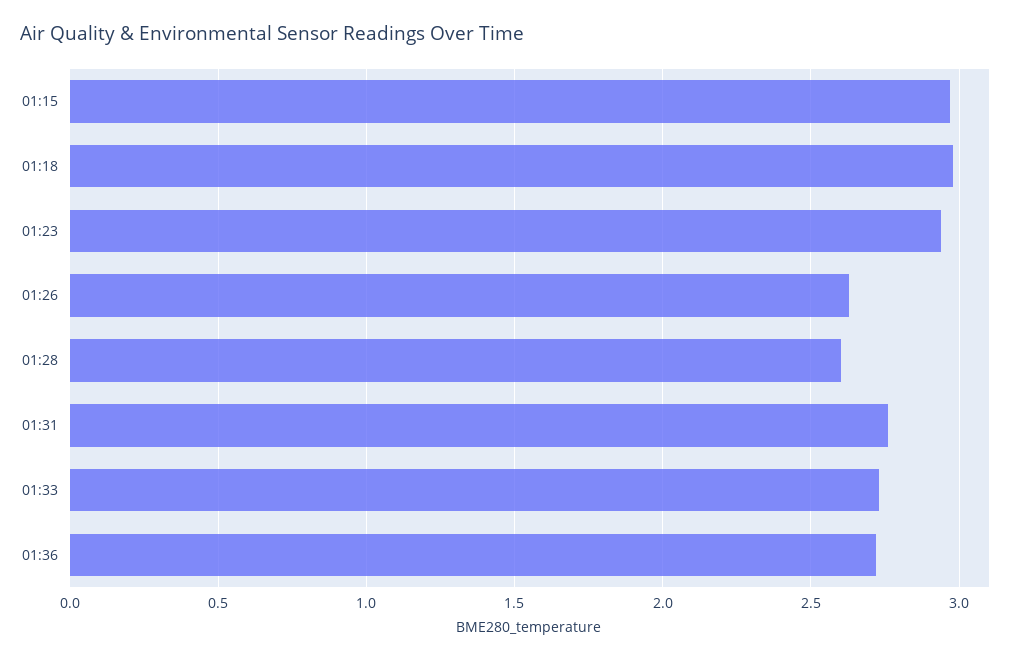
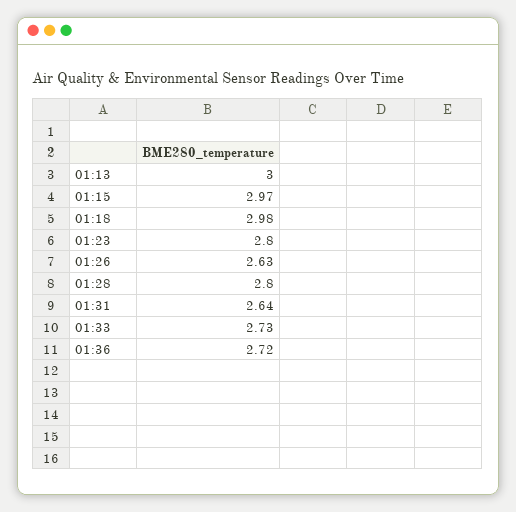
01:23: 2.95 -> 2.8
01:28: 2.6 -> 2.8
01:31: 2.75 -> 2.64
01:13: none -> 3

